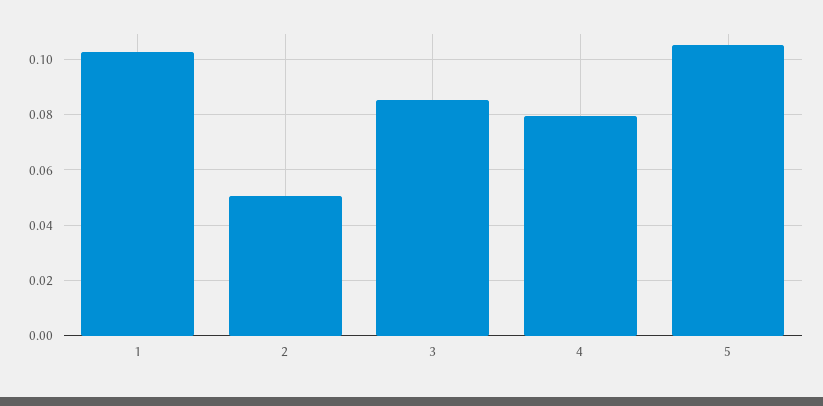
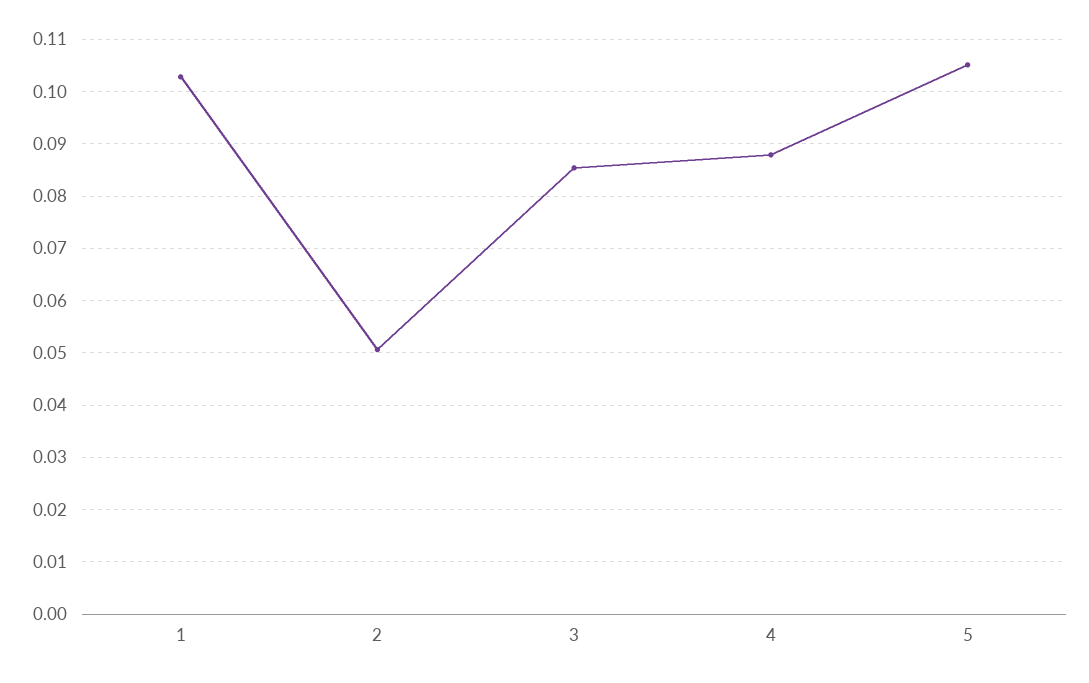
4: 0.08 -> 0.088

